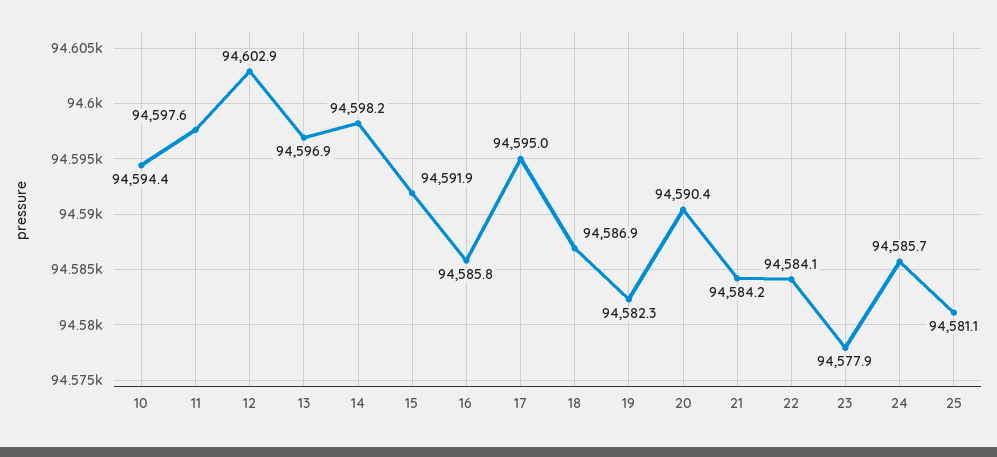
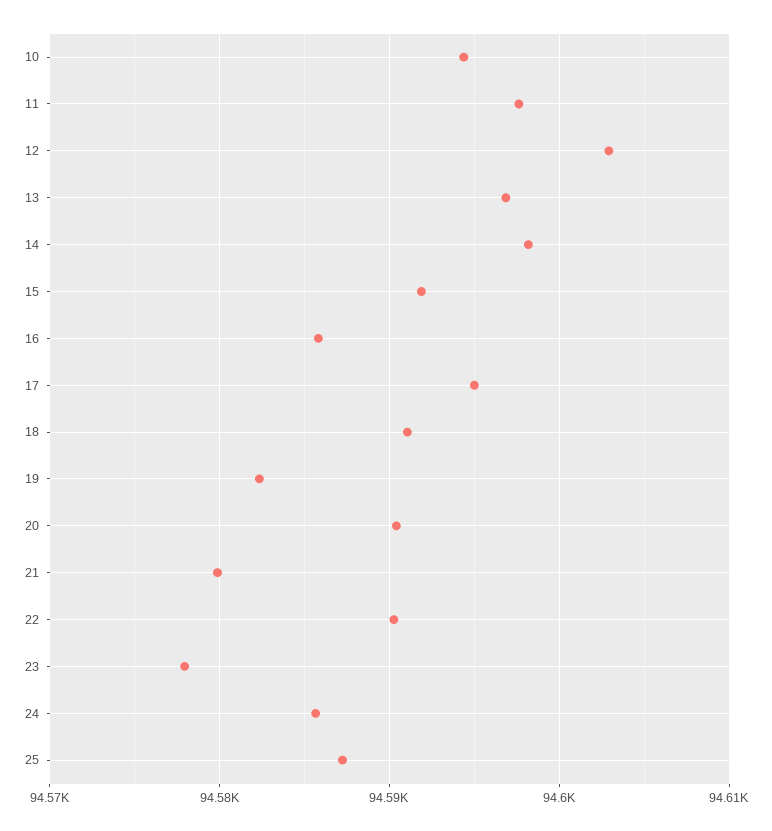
18: 94586.9 -> 94591
21: 94584.2 -> 94580
22: 94584.1 -> 94590
25: 94581.1 -> 94587

